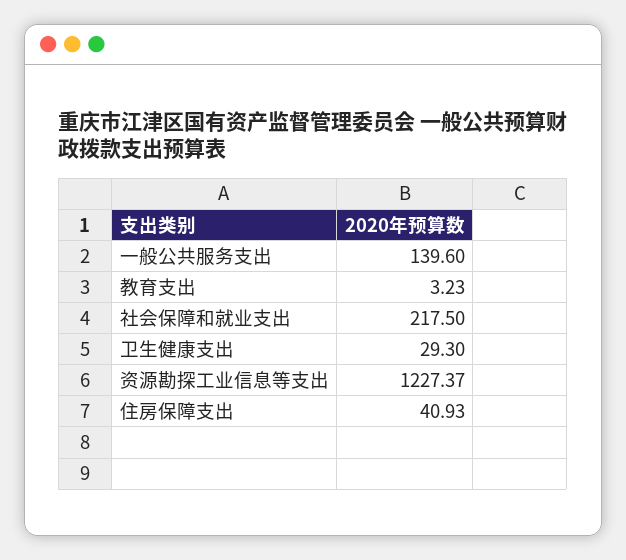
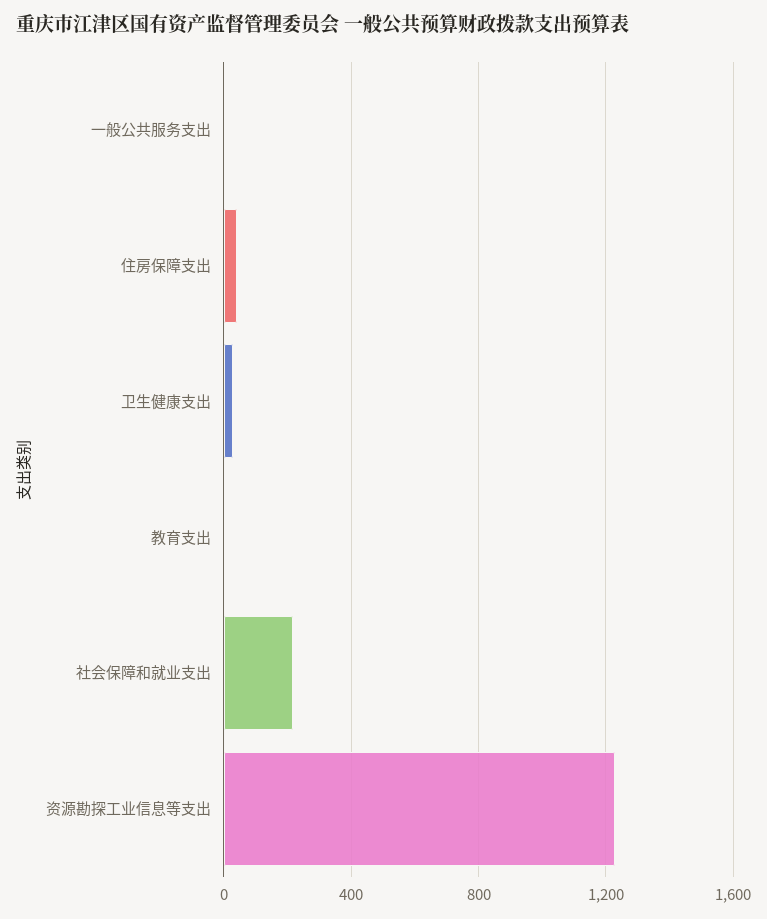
一般公共服务支出: 139.6 -> 0

